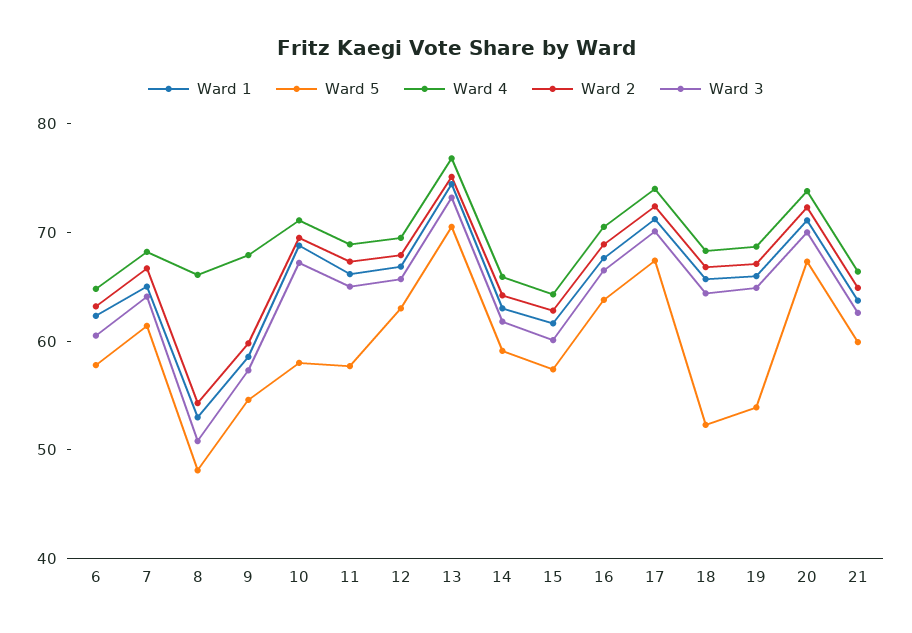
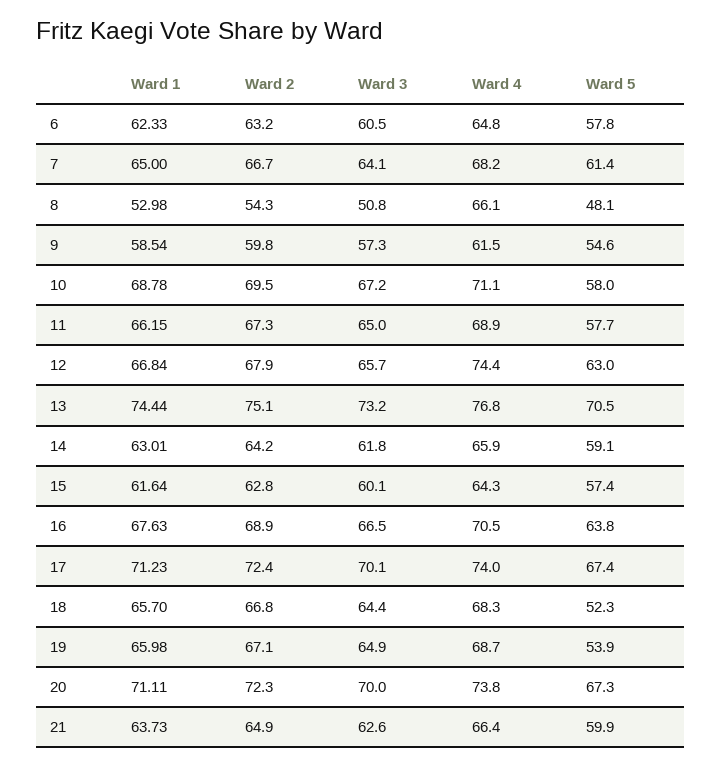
Ward 4, 9: 68 -> 61.5
Ward 4, 12: 70 -> 74.4

